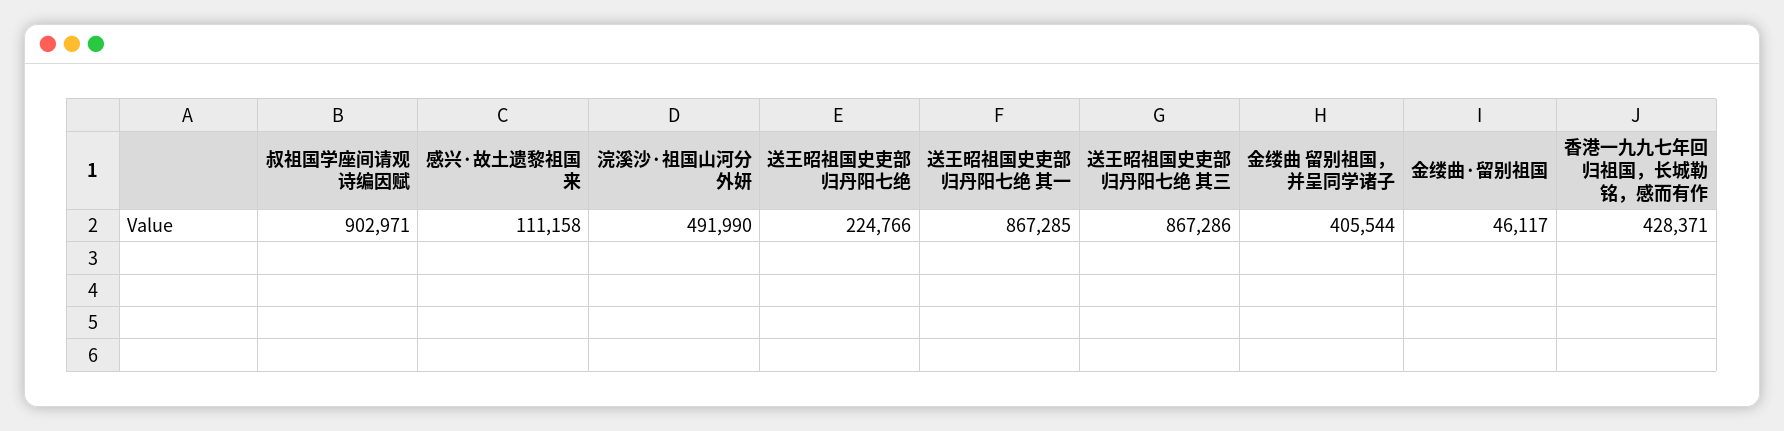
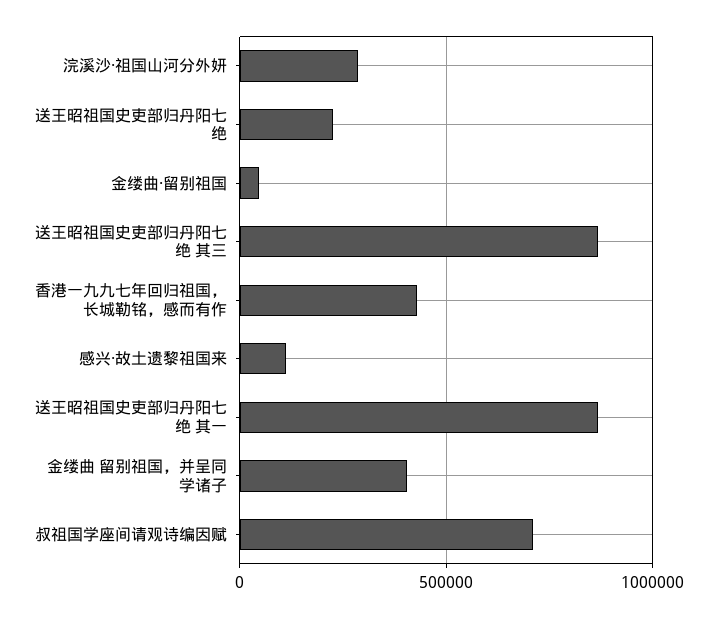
叔祖国学座间请观诗编因赋: 902971 -> 700000
浣溪沙·祖国山河分外妍: 491990 -> 300000

